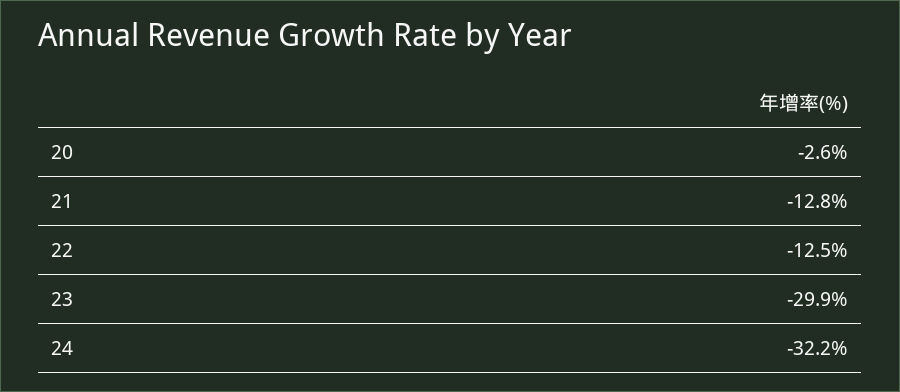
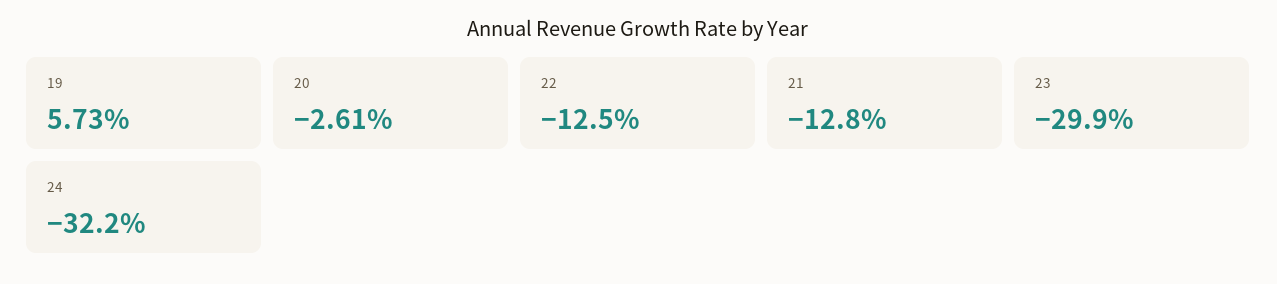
19: none -> 5.73

